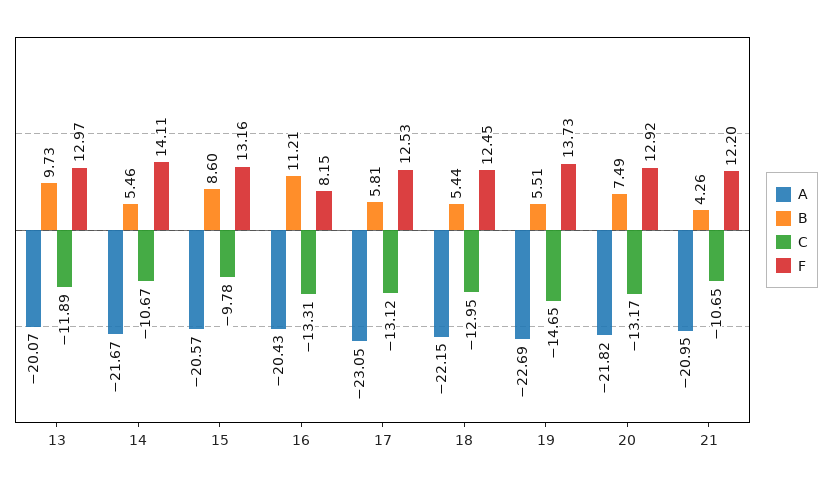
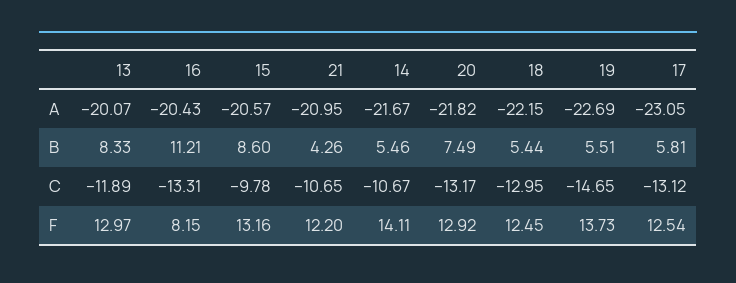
B, 13: 9.73 -> 8.33
F, 17: 12.53 -> 12.54

